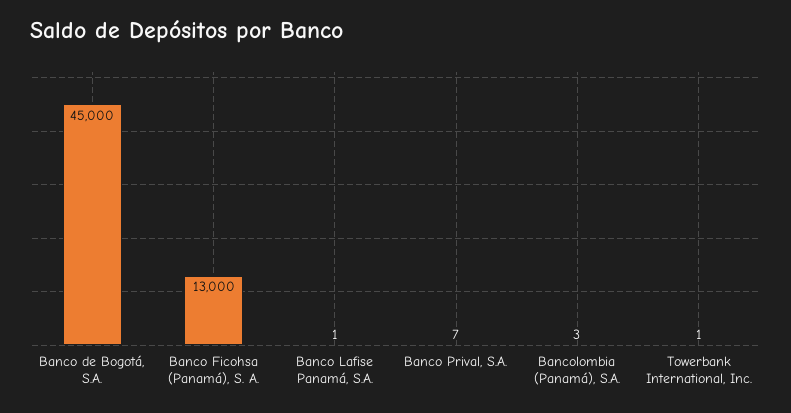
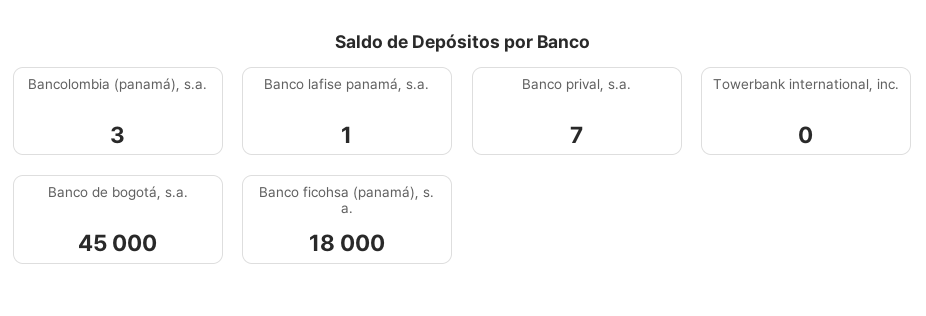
Banco Ficohsa (Panamá), S. A.: 13000 -> 18000
Towerbank International, Inc.: 1 -> 0

